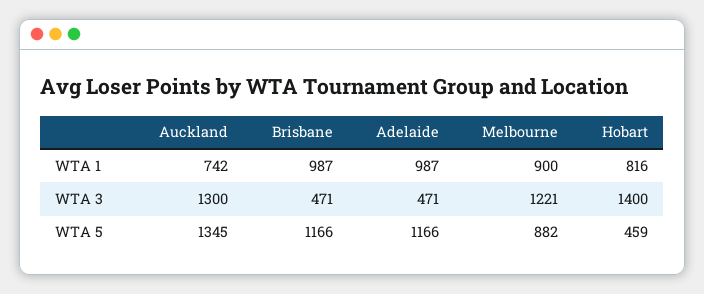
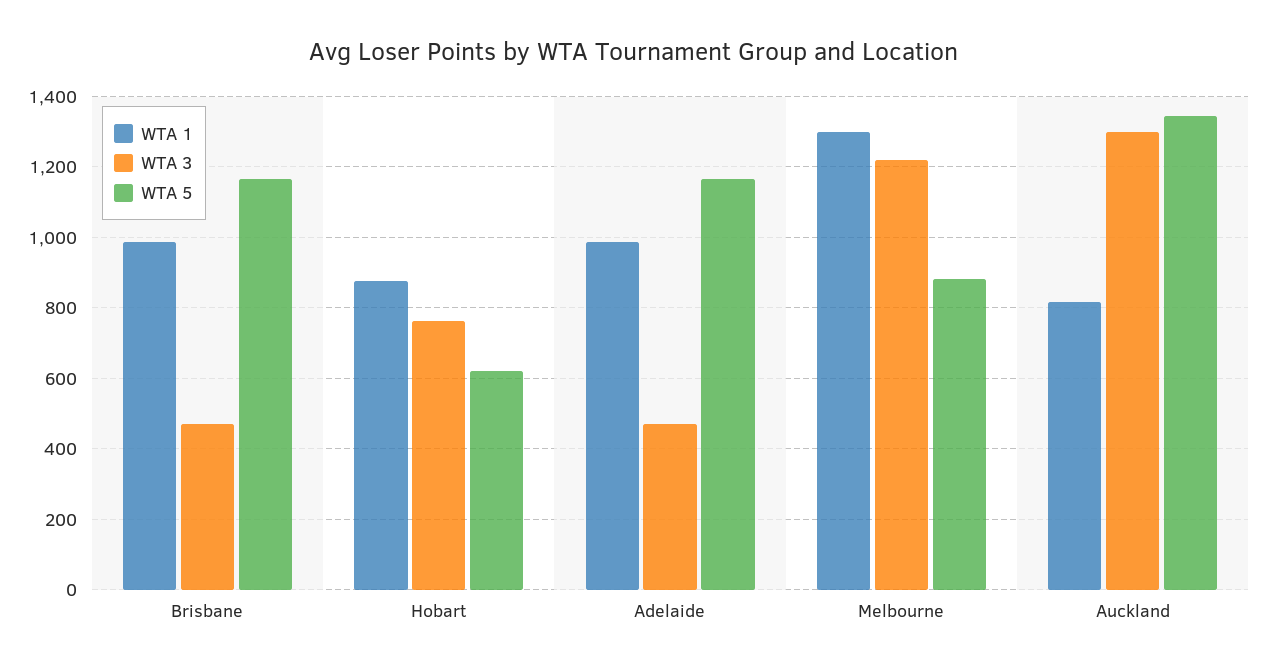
WTA 1, Auckland: 742 -> 820
WTA 1, Melbourne: 900 -> 1300
WTA 1, Hobart: 816 -> 880
WTA 3, Hobart: 1400 -> 760
WTA 5, Hobart: 459 -> 620

